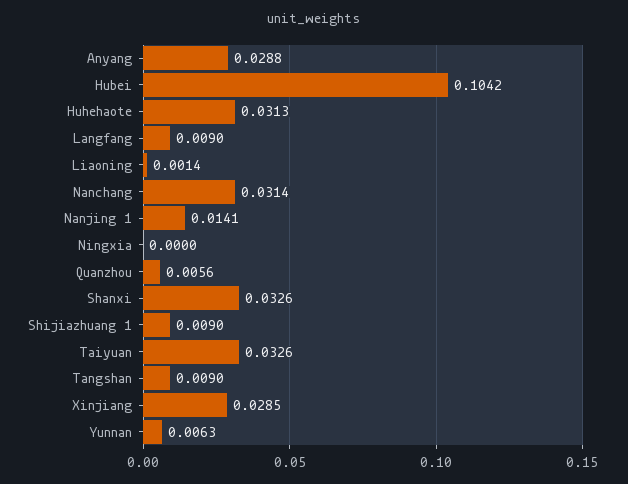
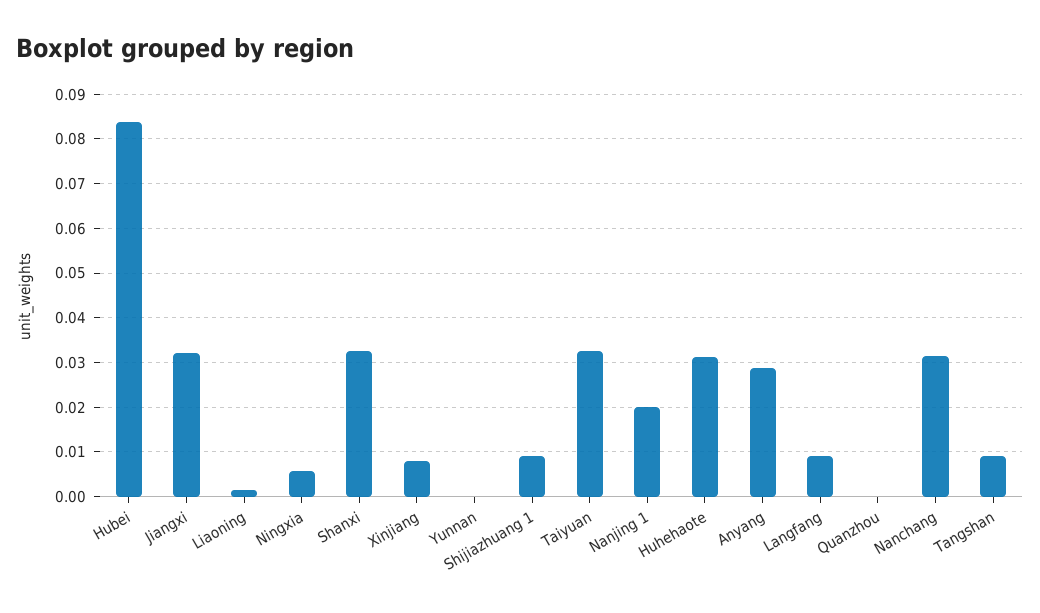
Hubei: 0.1042 -> 0.084
Nanjing 1: 0.0141 -> 0.02
Ningxia: 0 -> 0.006
Quanzhou: 0.0056 -> 0
Xinjiang: 0.0285 -> 0.008
Yunnan: 0.0063 -> 0
Jiangxi: none -> 0.032

